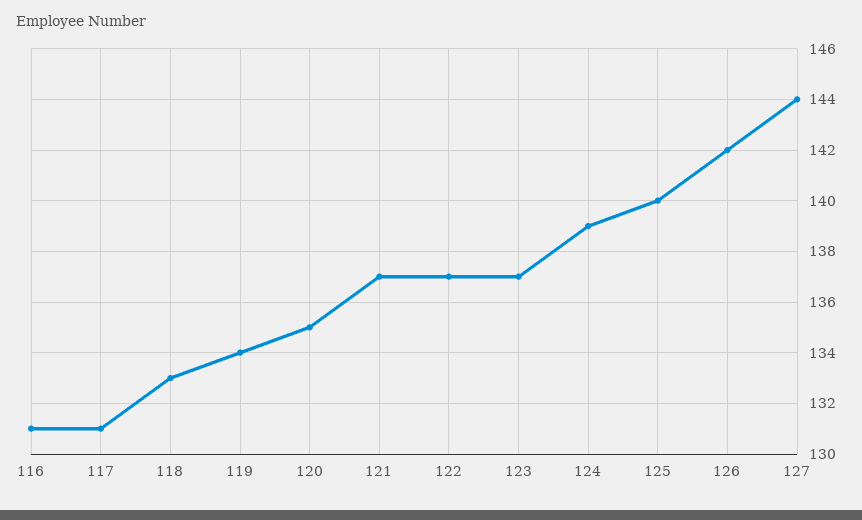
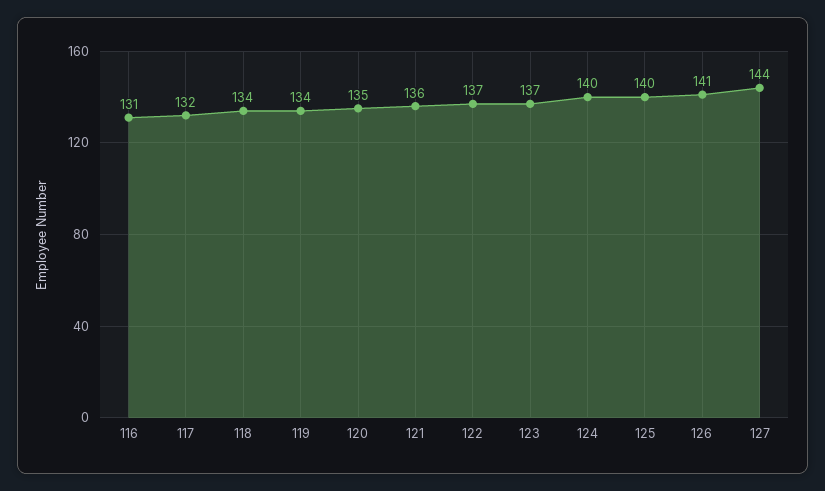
117: 131 -> 132
118: 133 -> 134
121: 137 -> 136
124: 139 -> 140
126: 142 -> 141

